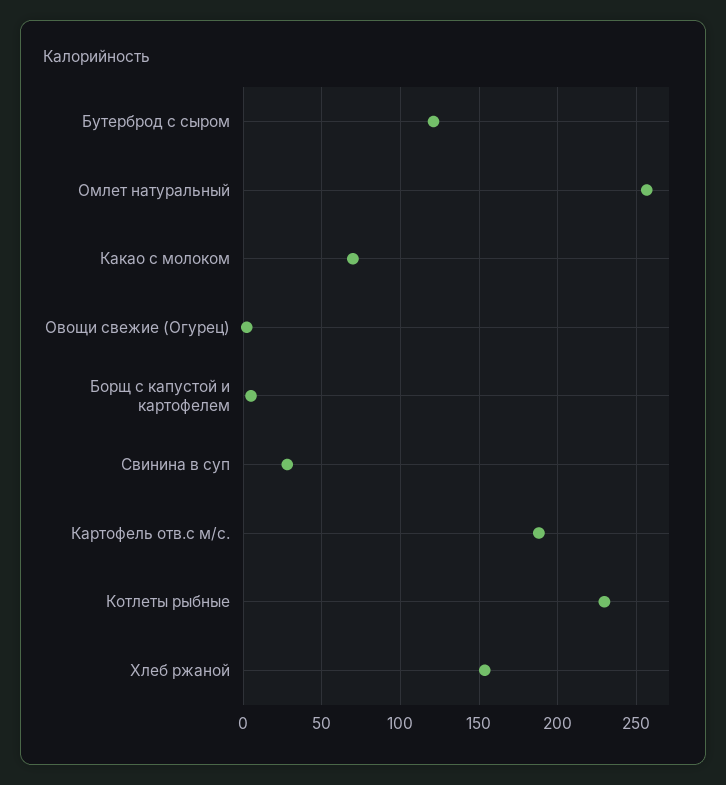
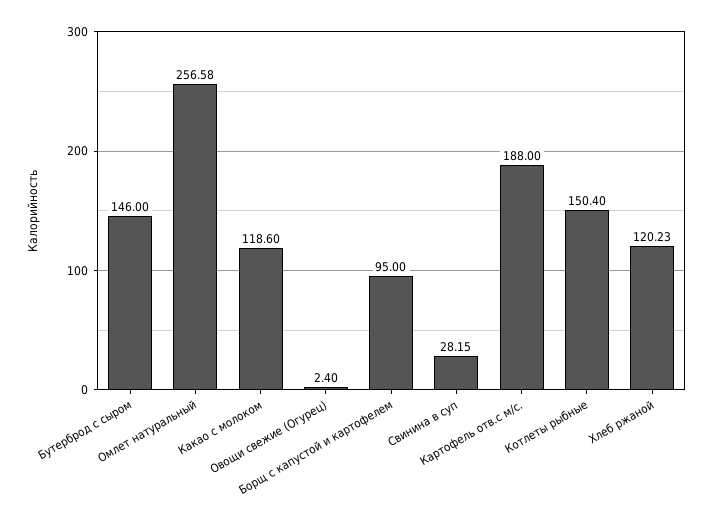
Бутерброд с сыром: 120 -> 146
Какао с молоком: 70 -> 118.6
Борщ с капустой и картофелем: 5 -> 95
Котлеты рыбные: 230 -> 150.4
Хлеб ржаной: 155 -> 120.23

